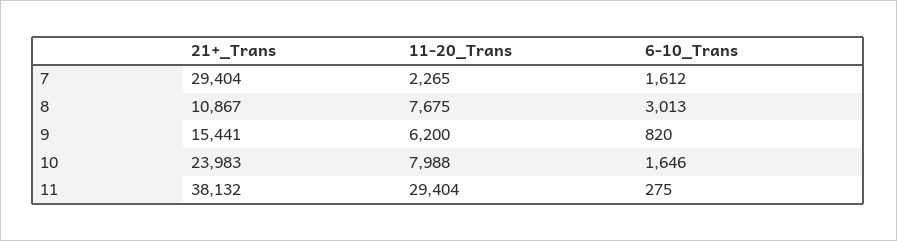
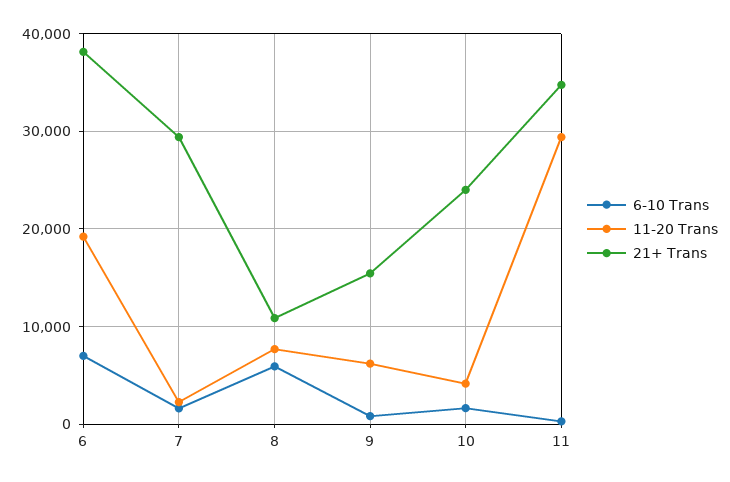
6-10_Trans, 8: 3013 -> 6000
11-20_Trans, 10: 7988 -> 4000
21+_Trans, 11: 38132 -> 35000
6-10_Trans, 6: none -> 7000
11-20_Trans, 6: none -> 19000
21+_Trans, 6: none -> 38000

